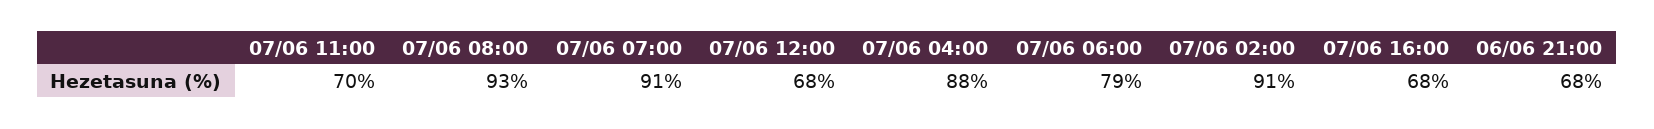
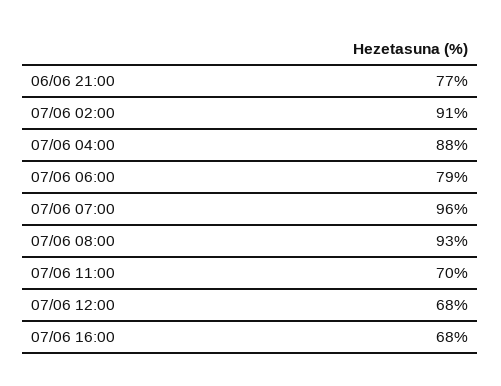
07/06 07:00: 91 -> 96
06/06 21:00: 68 -> 77

